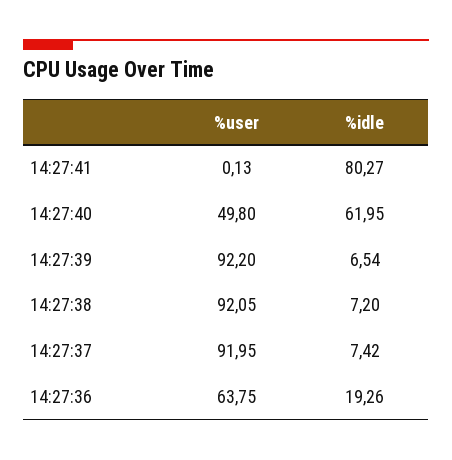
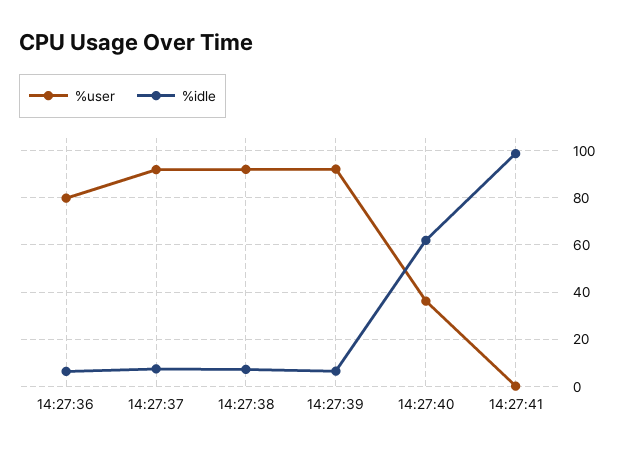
%idle, 14:27:41: 80.27 -> 100
%user, 14:27:40: 49.8 -> 35
%user, 14:27:36: 63.75 -> 80
%idle, 14:27:36: 19.26 -> 5

